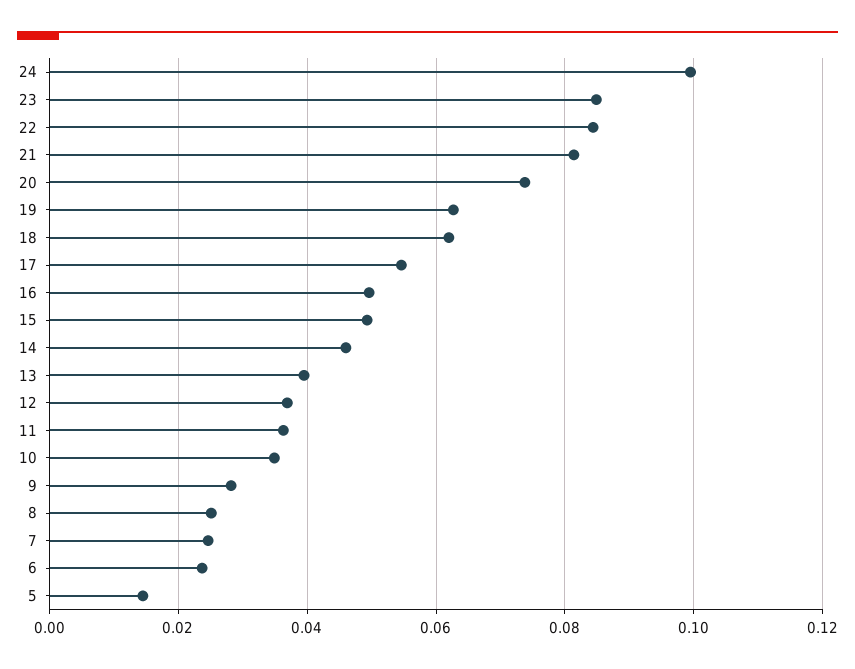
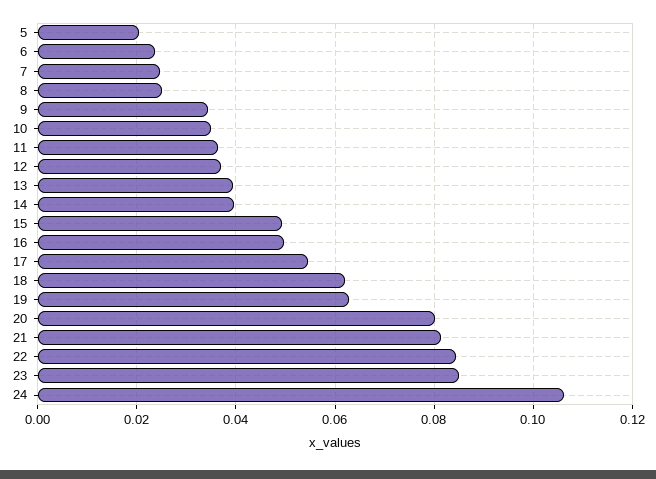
24: 0.1 -> 0.106
20: 0.074 -> 0.08
14: 0.046 -> 0.04
9: 0.028 -> 0.034
5: 0.014 -> 0.02

